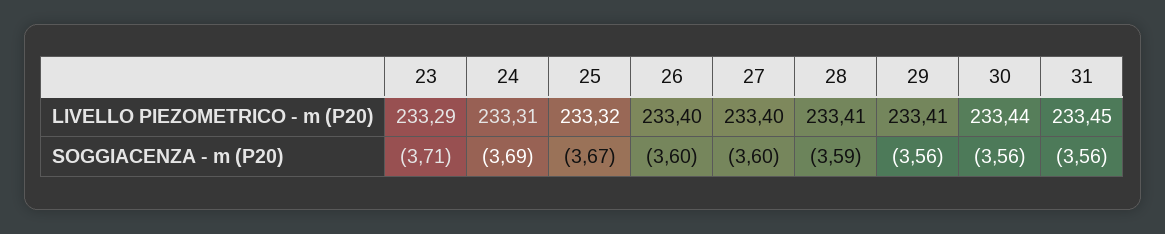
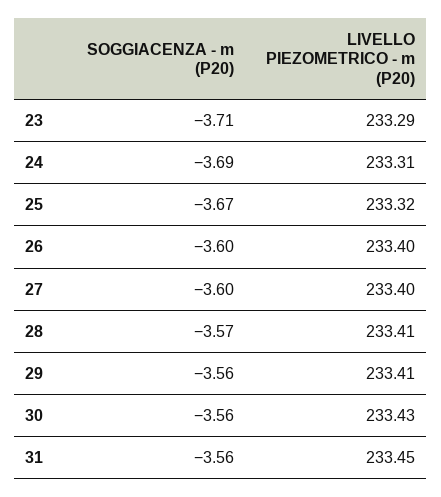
30, LIVELLO PIEZOMETRICO - m (P20): 233.44 -> 233.43
28, SOGGIACENZA - m (P20): -3.59 -> -3.57

